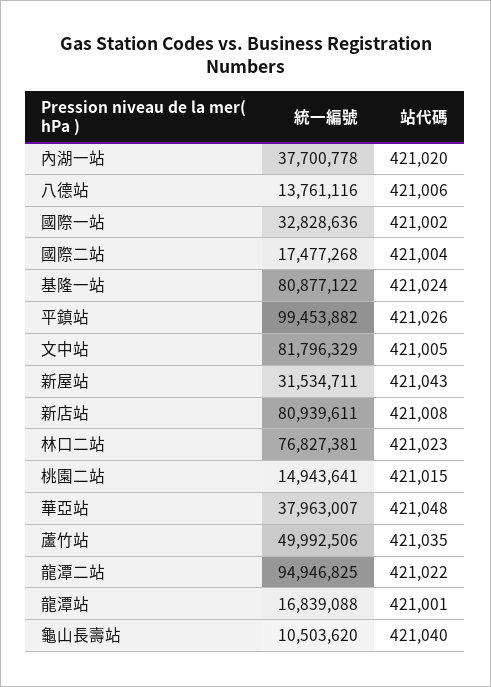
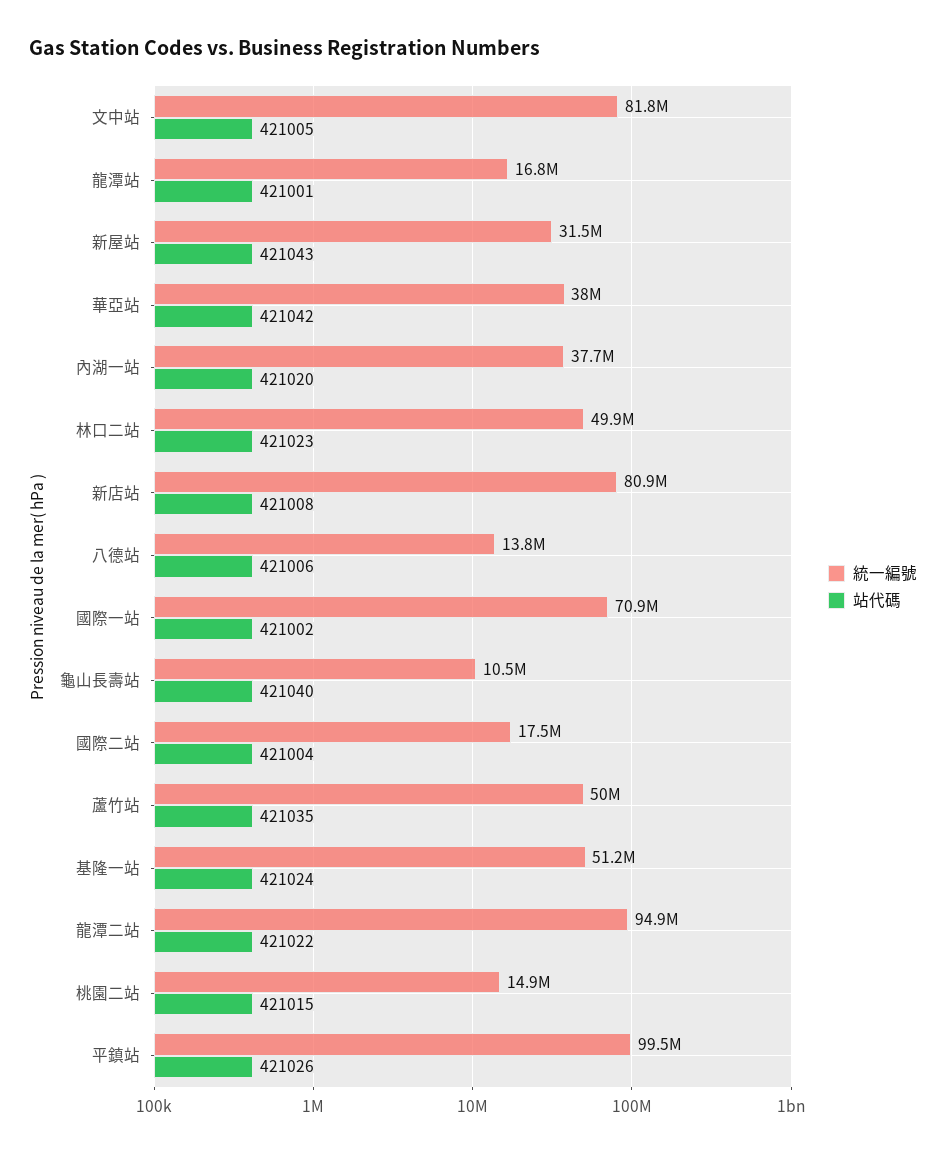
統一編號, 國際一站: 32828636 -> 70900000
統一編號, 基隆一站: 80877122 -> 51200000
統一編號, 林口二站: 76827381 -> 49900000
站代碼, 華亞站: 421048 -> 421042

